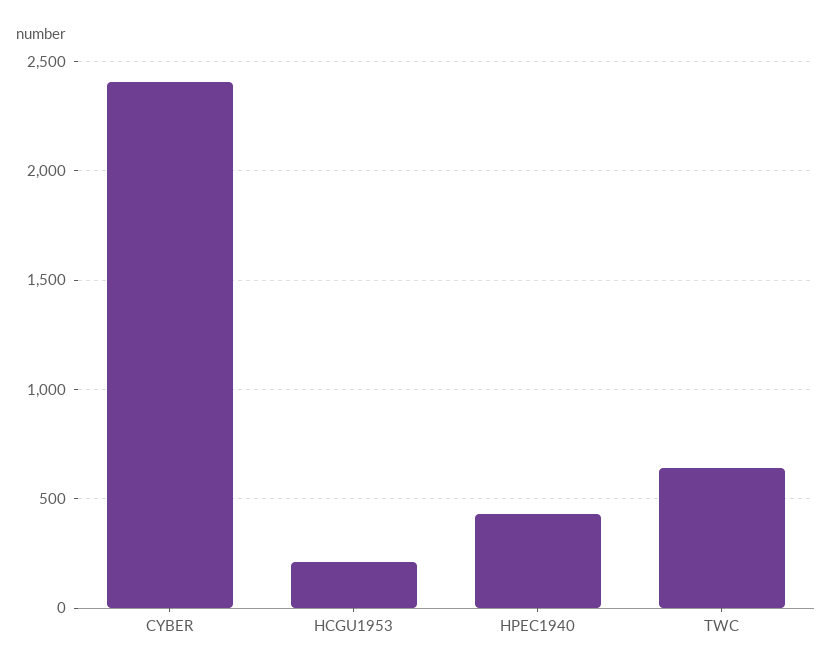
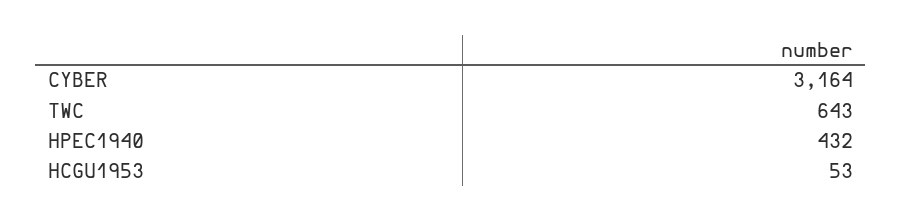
CYBER: 2400 -> 3164
HCGU1953: 200 -> 53

